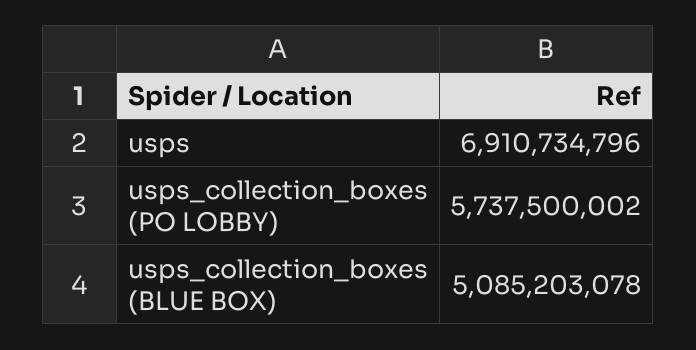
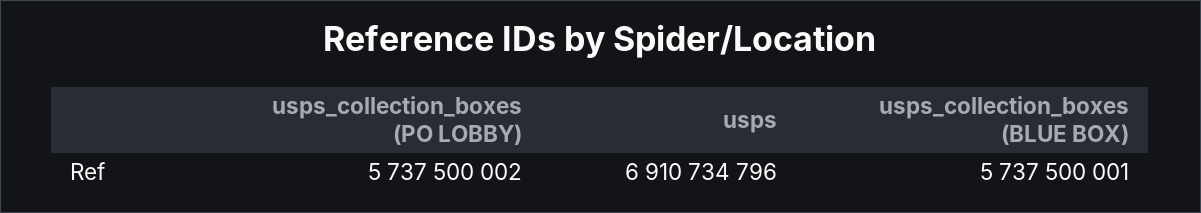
usps_collection_boxes (BLUE BOX): 5085203078 -> 5737500001

